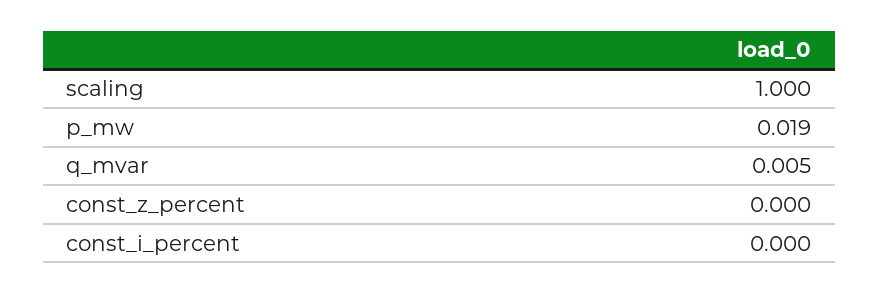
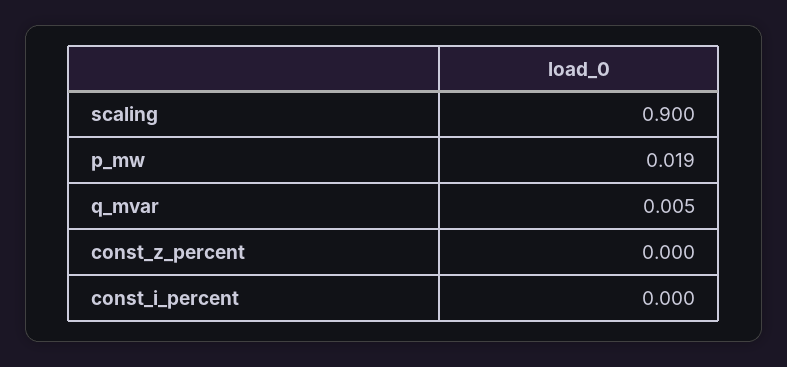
scaling: 1 -> 0.9

